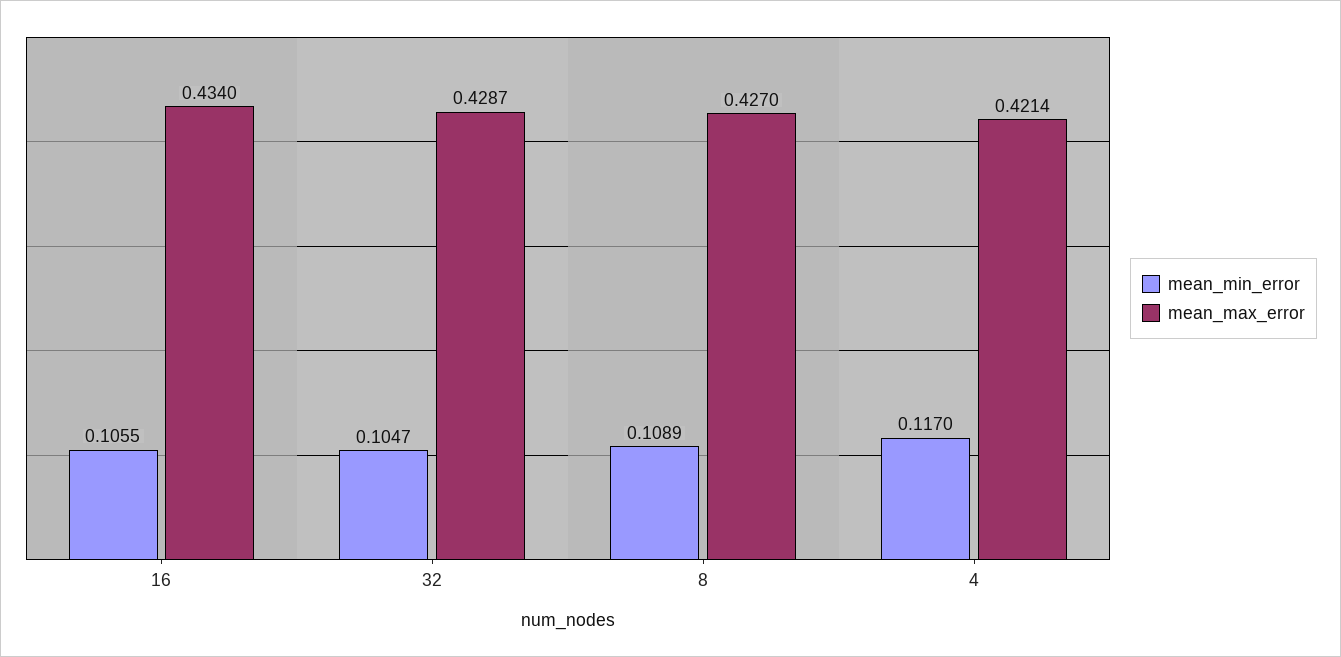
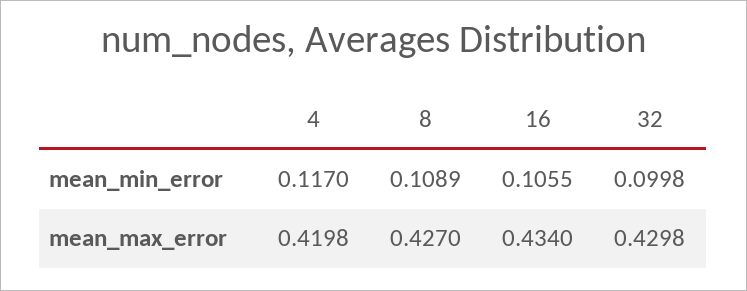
mean_min_error, 32: 0.1047 -> 0.0998
mean_max_error, 32: 0.4287 -> 0.4298
mean_max_error, 4: 0.4214 -> 0.4198

